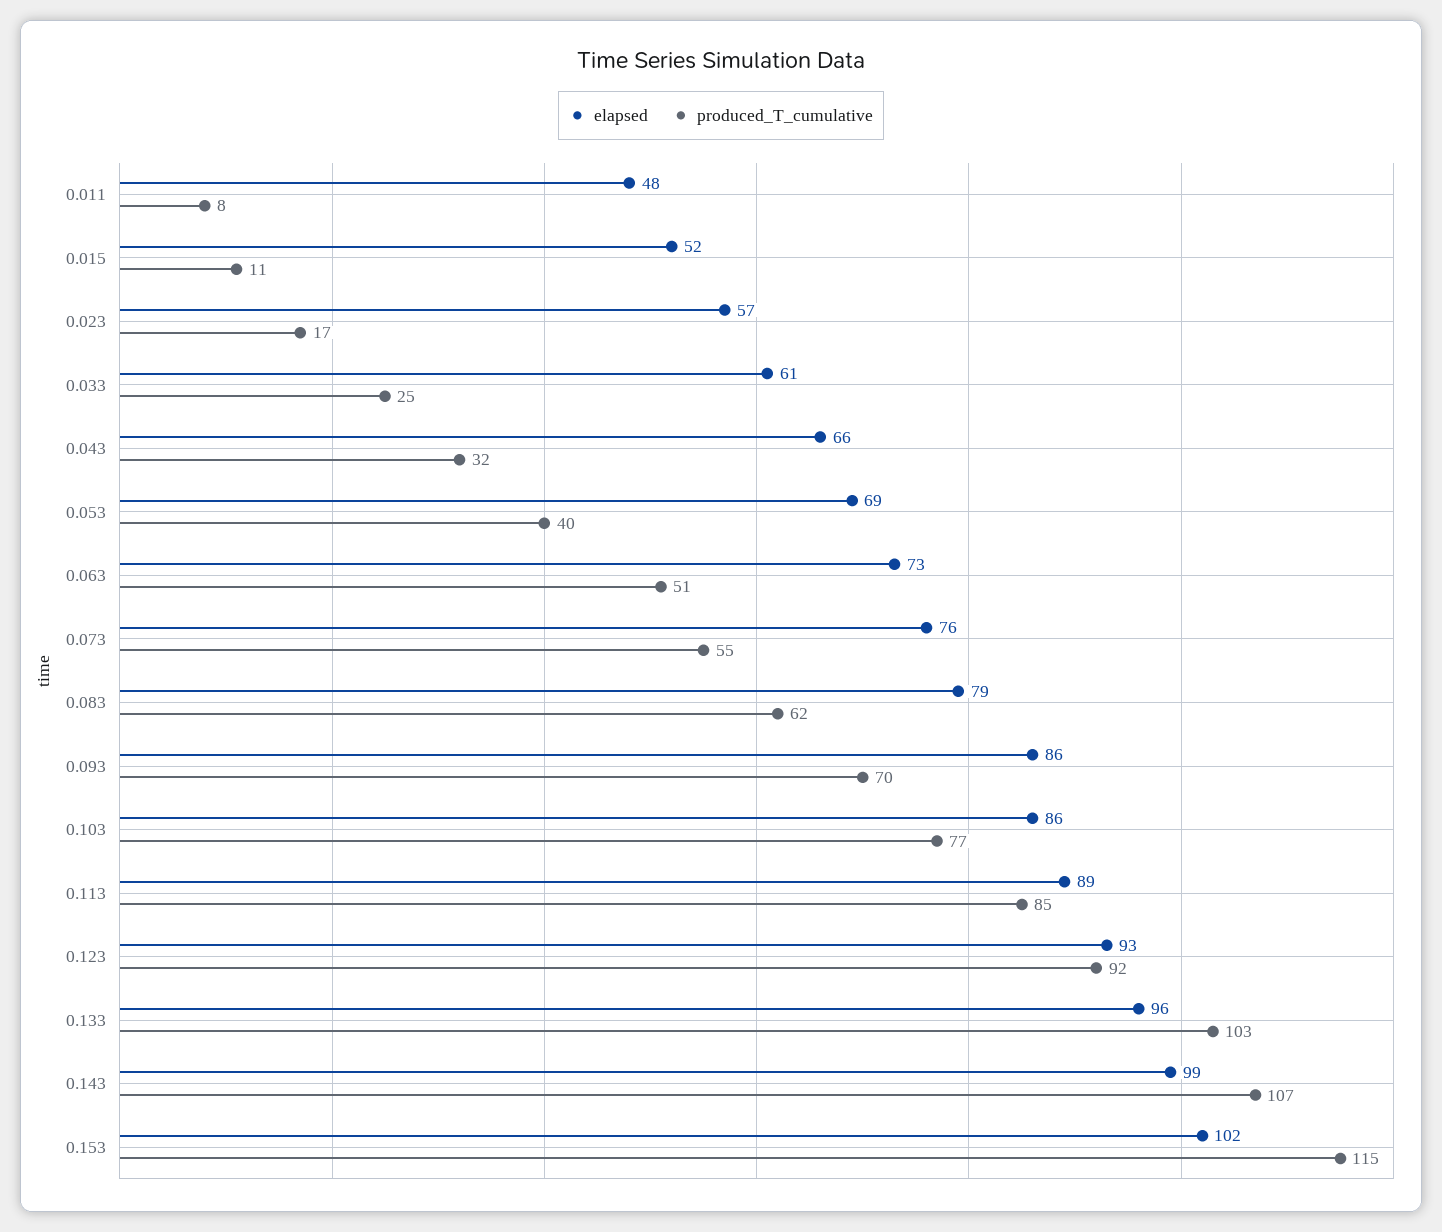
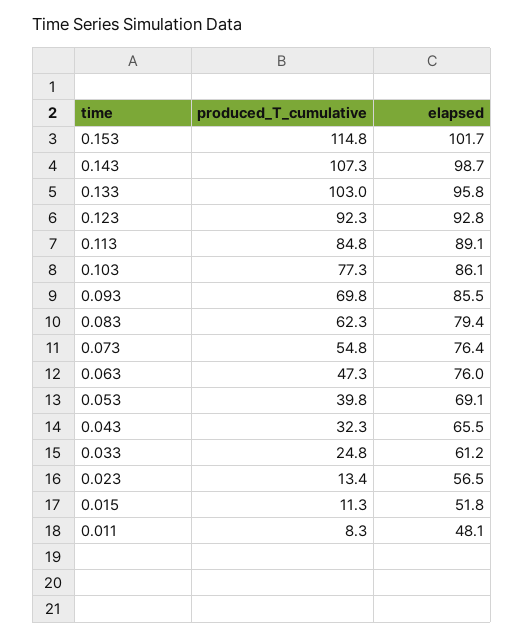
produced_T_cumulative, 0.023: 17 -> 13.4
elapsed, 0.063: 73 -> 76
produced_T_cumulative, 0.063: 51 -> 47.3

